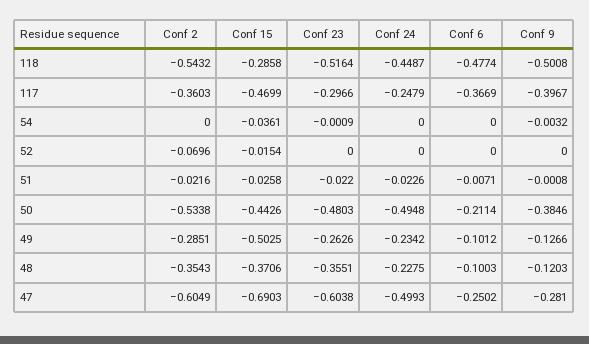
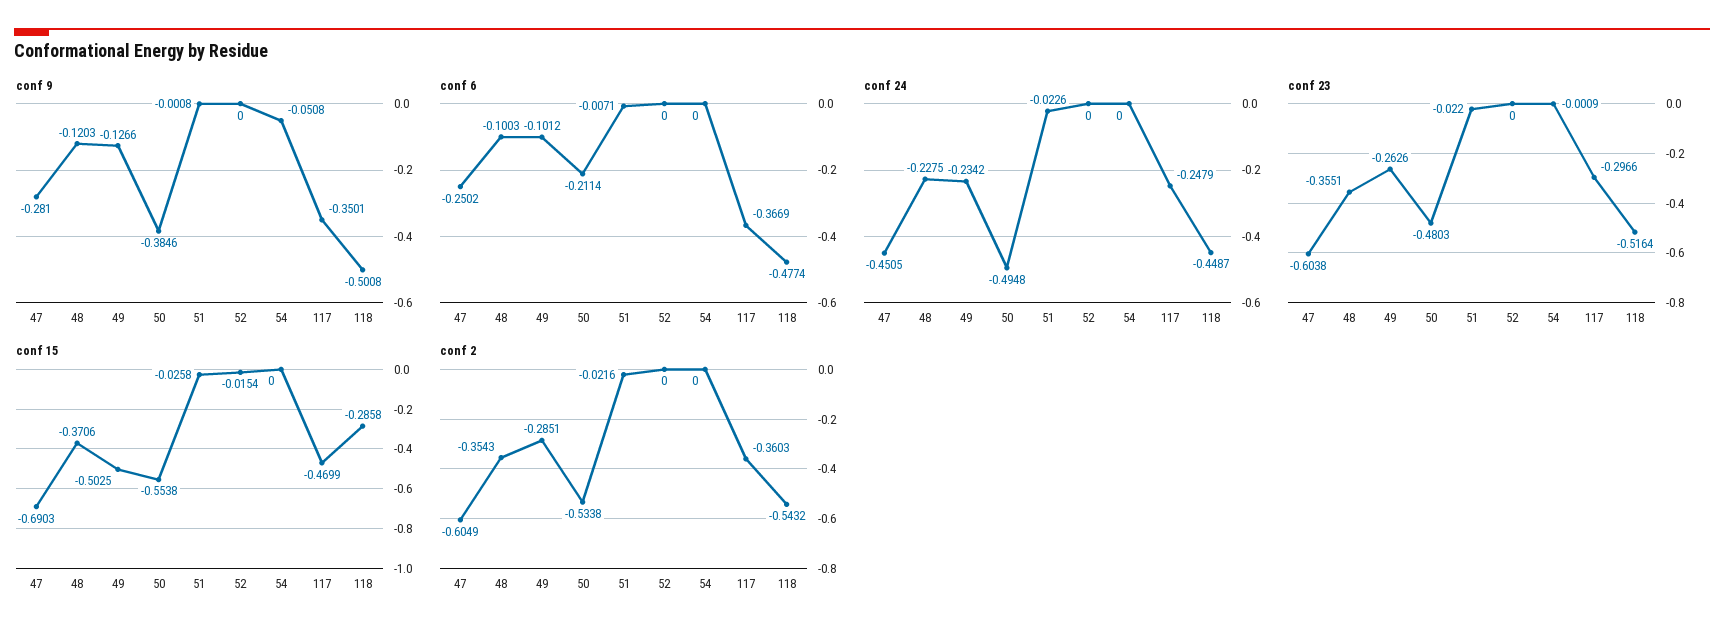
Conf 9, 117: -0.3967 -> -0.3501
Conf 15, 54: -0.0361 -> 0
Conf 9, 54: -0.0032 -> -0.0508
Conf 2, 52: -0.0696 -> 0
Conf 15, 50: -0.4426 -> -0.5538
Conf 24, 47: -0.4993 -> -0.4505

